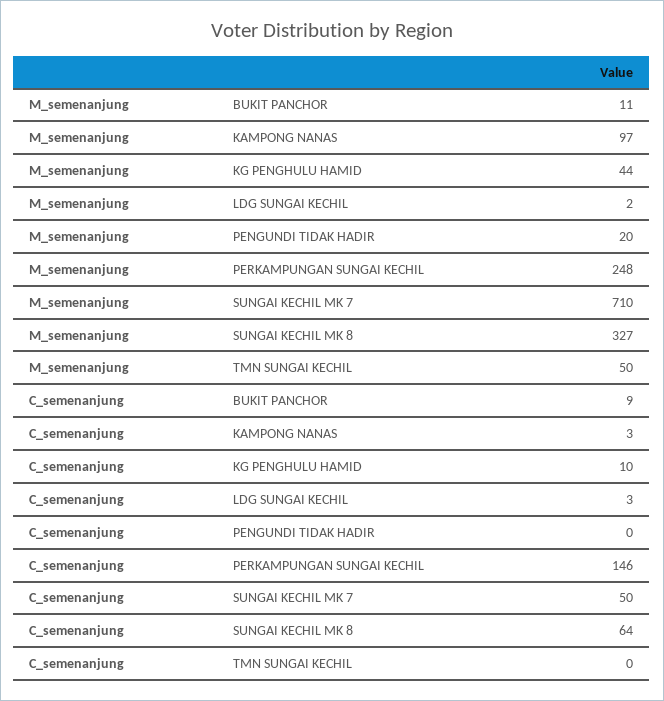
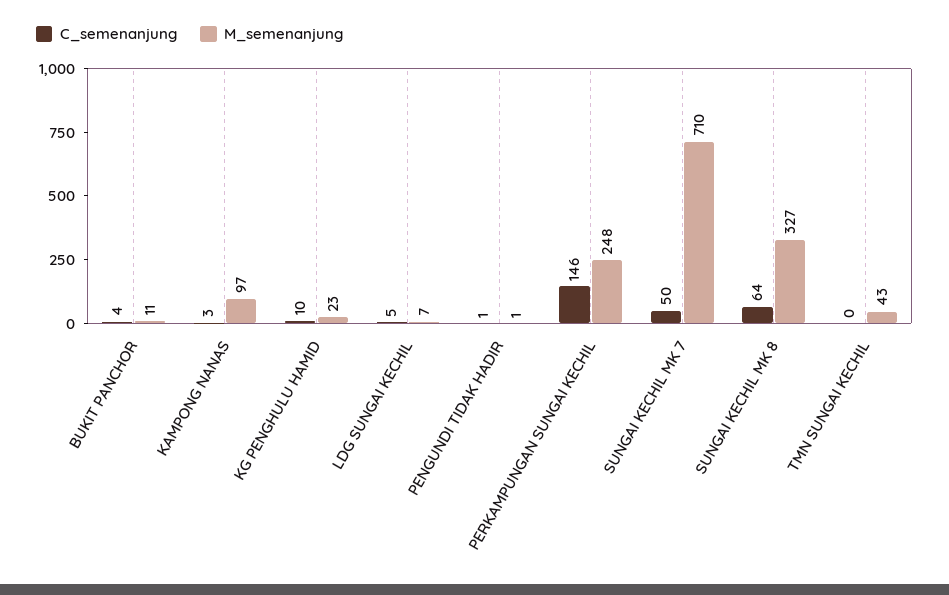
M_semenanjung, KG PENGHULU HAMID: 44 -> 23
M_semenanjung, LDG SUNGAI KECHIL: 2 -> 7
M_semenanjung, PENGUNDI TIDAK HADIR: 20 -> 1
M_semenanjung, TMN SUNGAI KECHIL: 50 -> 43
C_semenanjung, BUKIT PANCHOR: 9 -> 4
C_semenanjung, LDG SUNGAI KECHIL: 3 -> 5
C_semenanjung, PENGUNDI TIDAK HADIR: 0 -> 1

